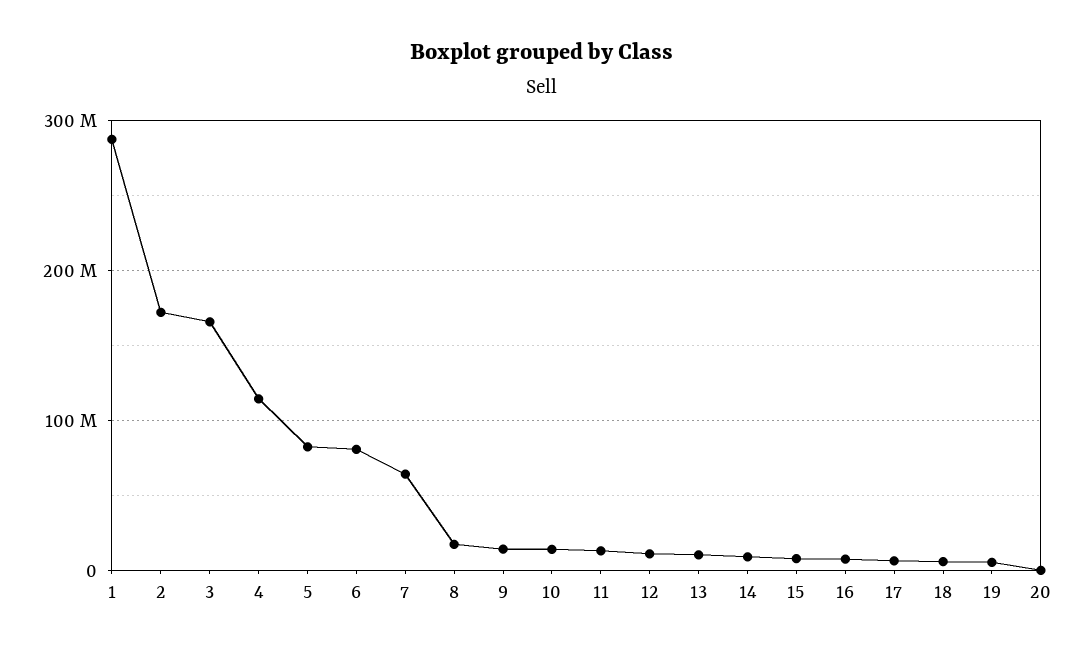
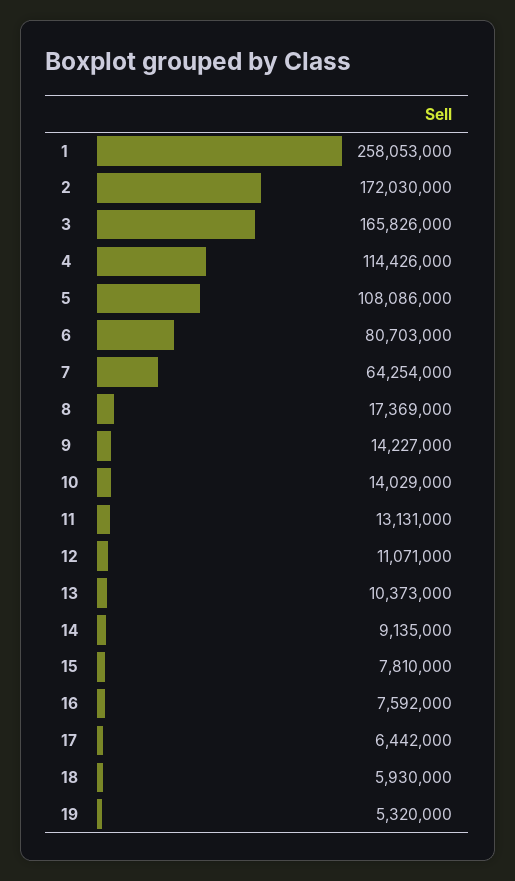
1: 290000000 -> 258053000
5: 80000000 -> 108086000
20: 0 -> none

